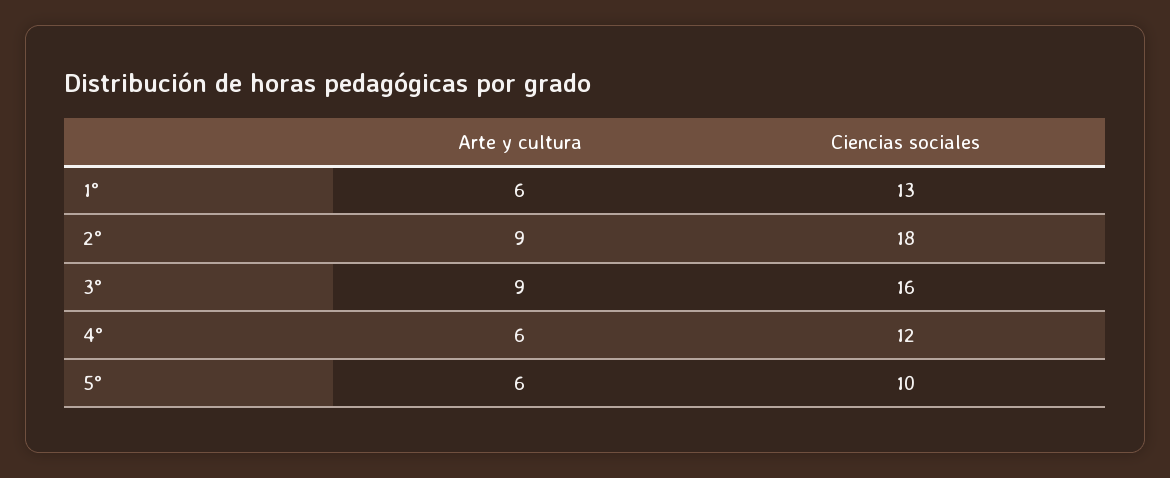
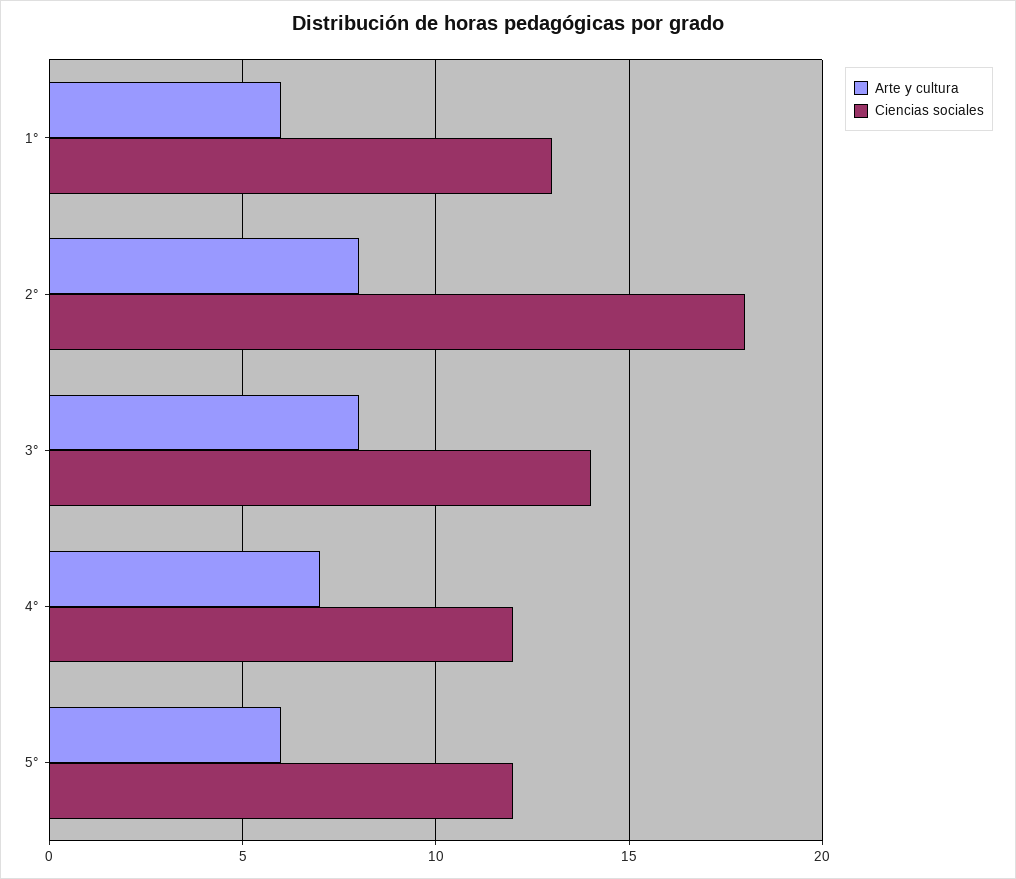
Arte y cultura, 2°: 9 -> 8
Arte y cultura, 3°: 9 -> 8
Ciencias sociales, 3°: 16 -> 14
Arte y cultura, 4°: 6 -> 7
Ciencias sociales, 5°: 10 -> 12

